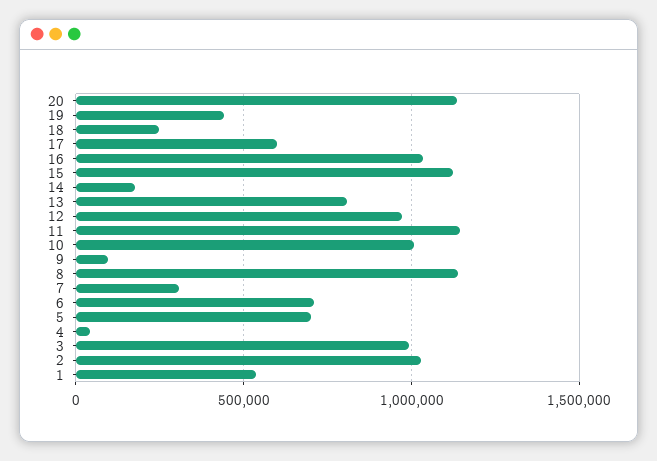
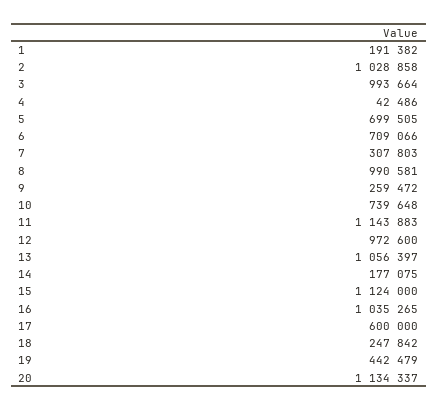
13: 800000 -> 1056397
10: 1000000 -> 739648
9: 100000 -> 259472
8: 1150000 -> 990581
1: 550000 -> 191382

